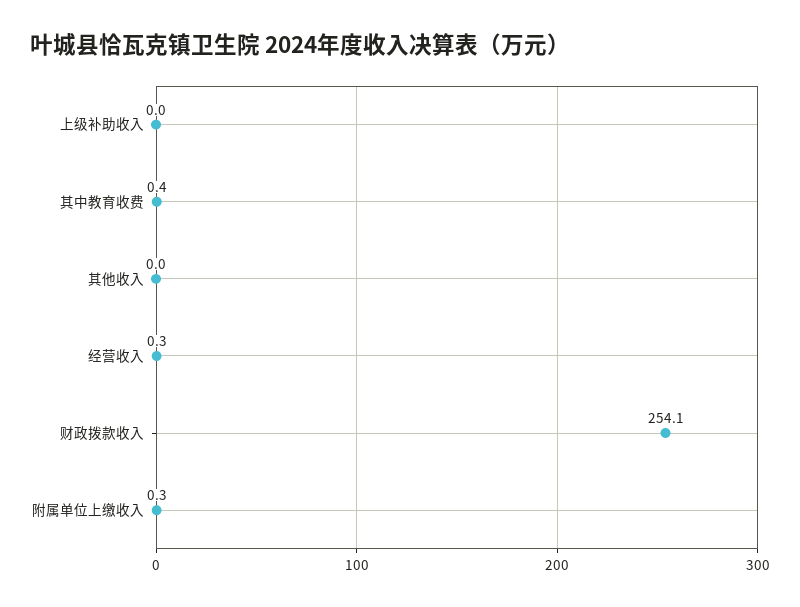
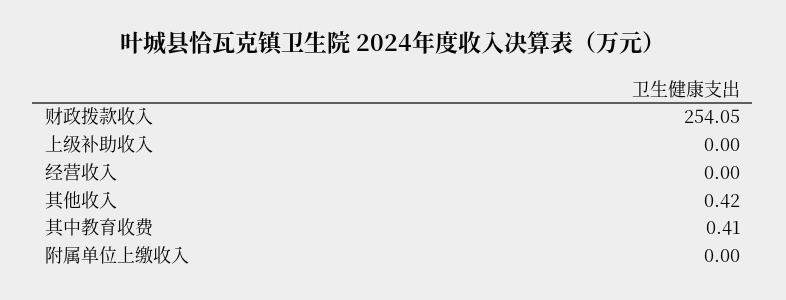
其他收入: 0 -> 0.42
经营收入: 0.3 -> 0
附属单位上缴收入: 0.3 -> 0

